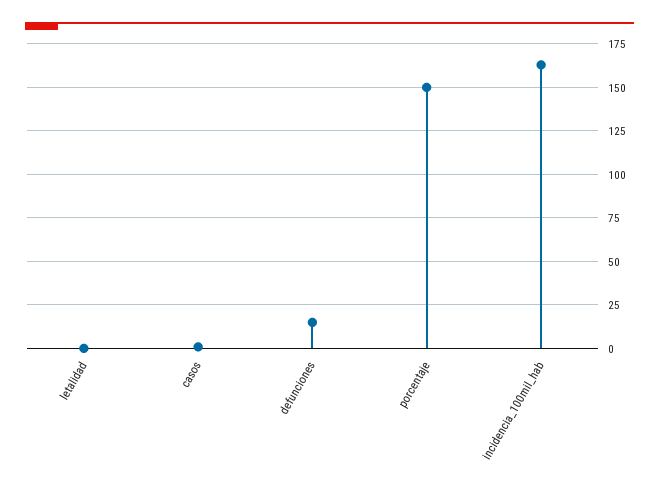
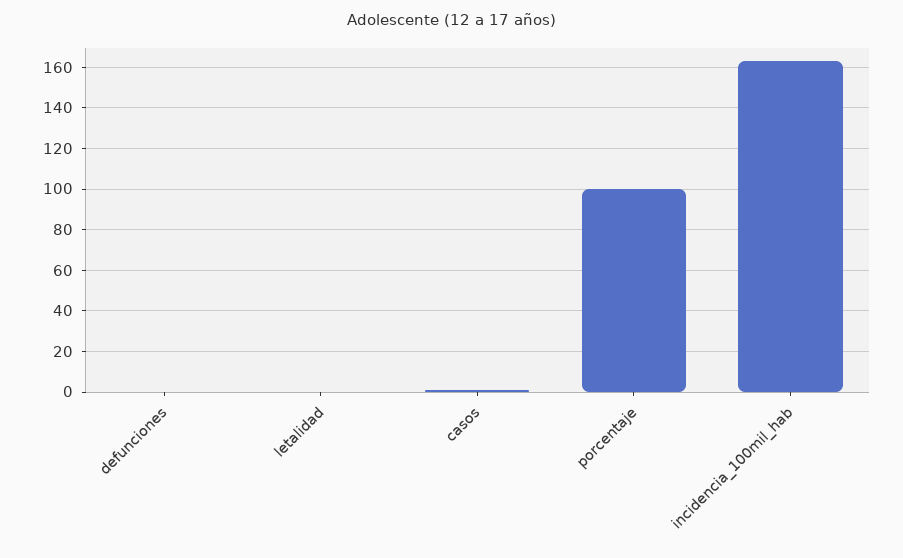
defunciones: 15 -> 0
porcentaje: 150 -> 100

